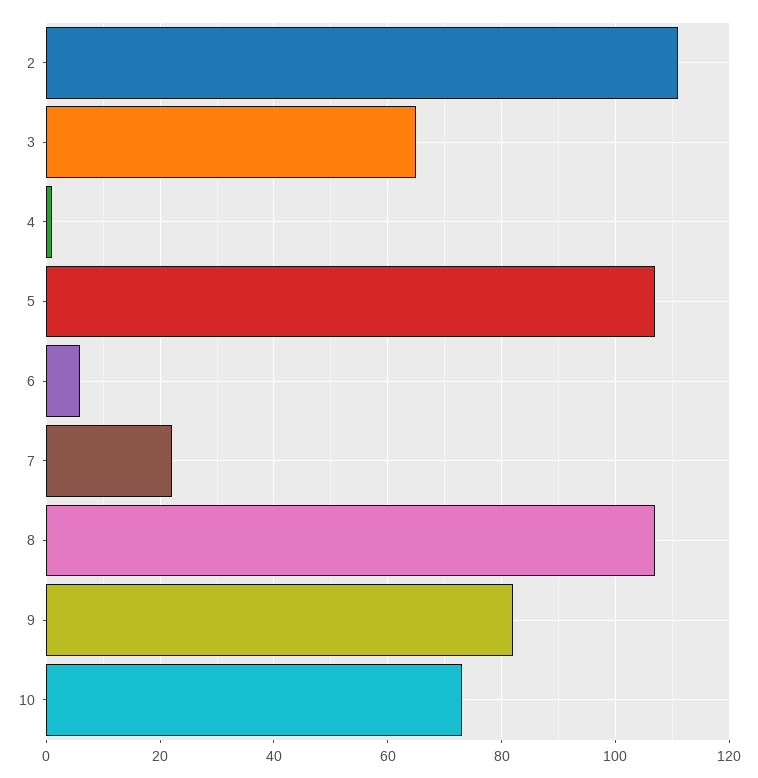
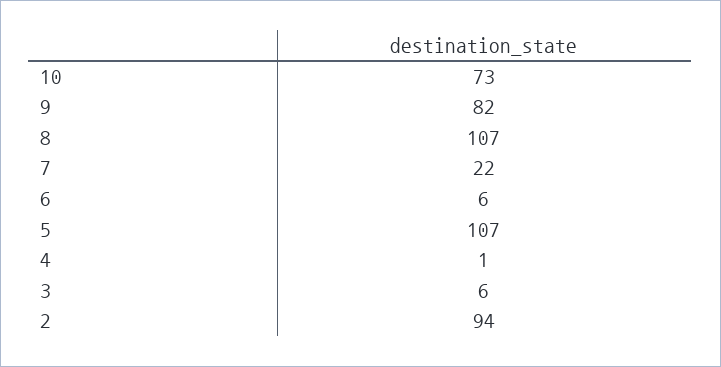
2: 110 -> 94
3: 65 -> 6

